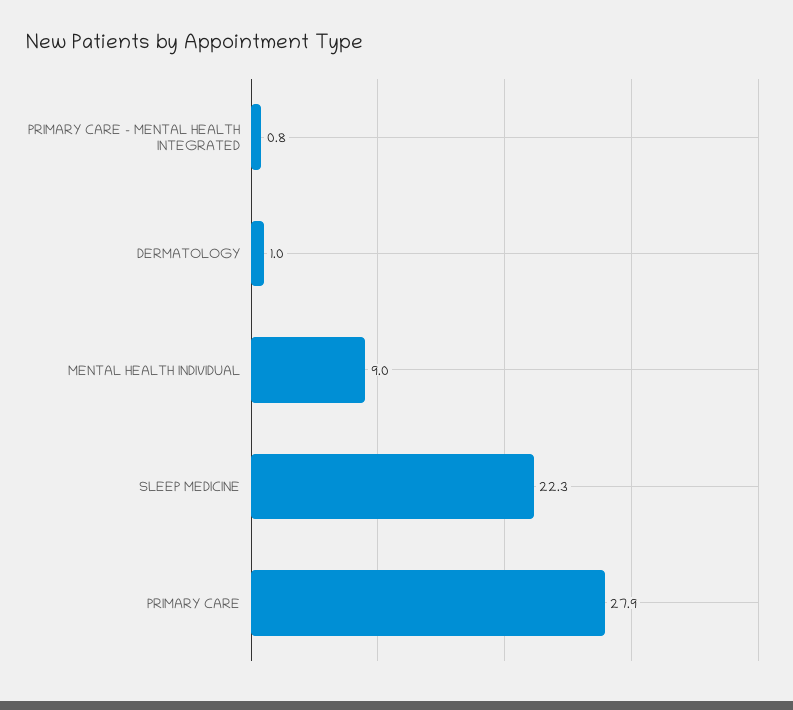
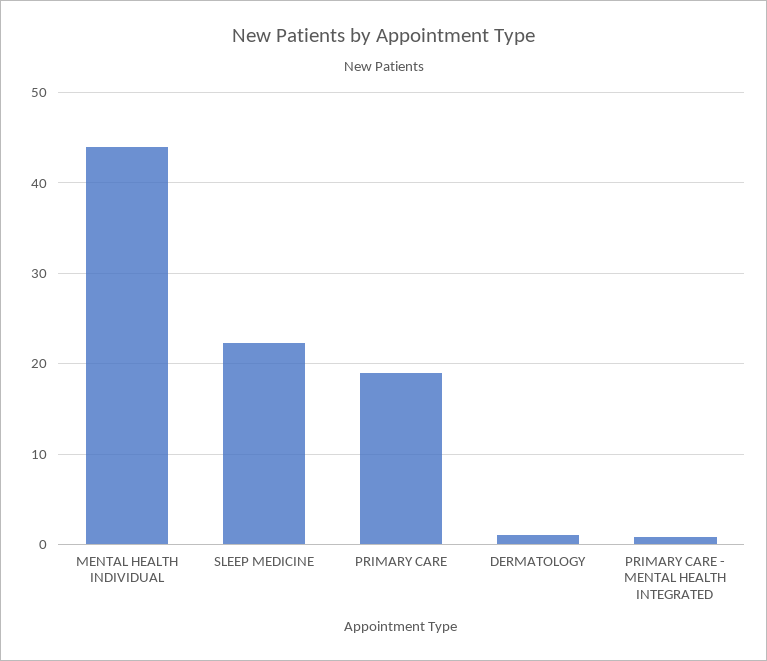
MENTAL HEALTH INDIVIDUAL: 9 -> 44
PRIMARY CARE: 27.9 -> 19

